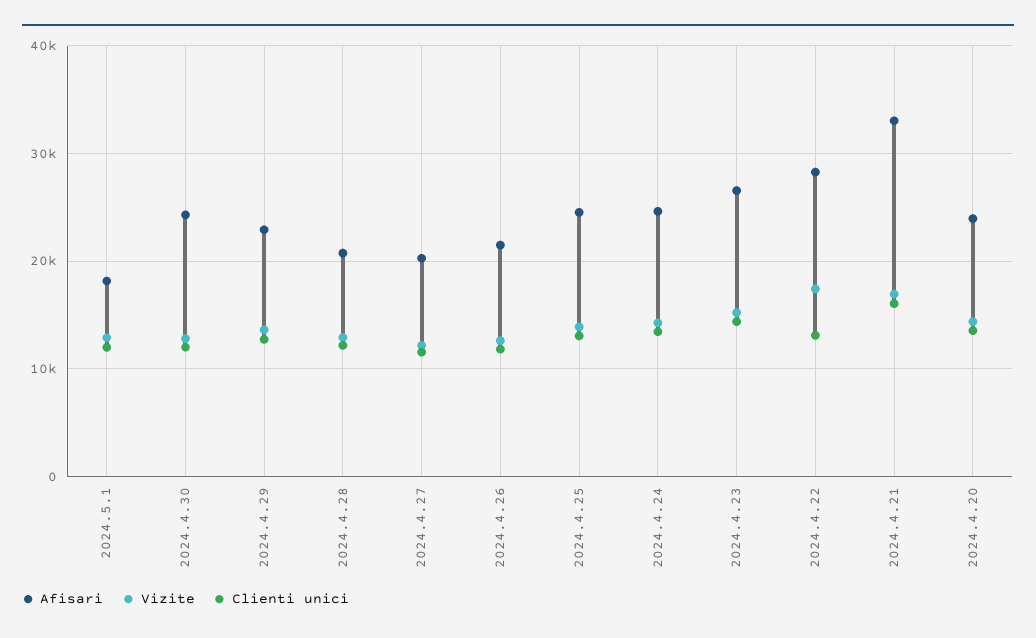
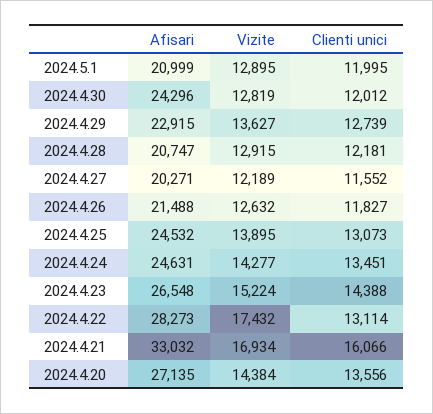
Afisari, 2024.5.1: 18000 -> 20999
Afisari, 2024.4.20: 24000 -> 27135

